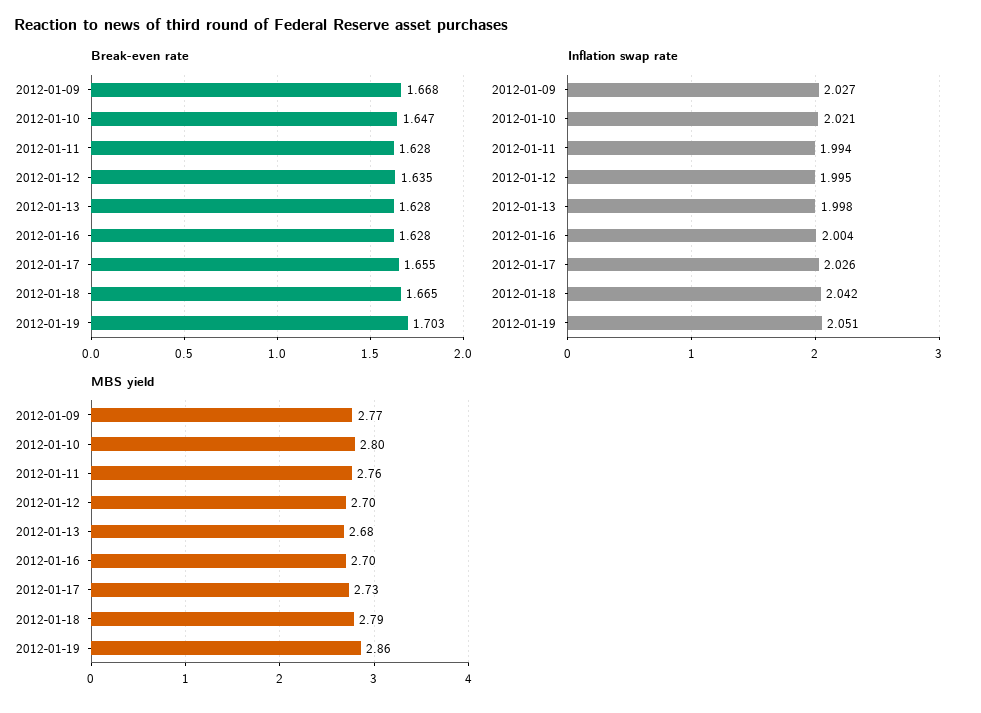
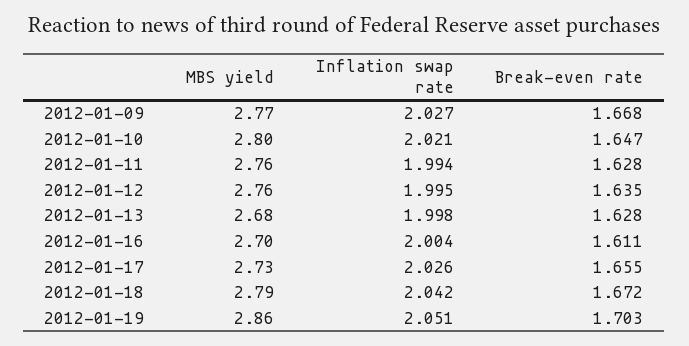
Break-even rate, 2012-01-16: 1.628 -> 1.611
Break-even rate, 2012-01-18: 1.665 -> 1.672
MBS yield, 2012-01-12: 2.7 -> 2.76

